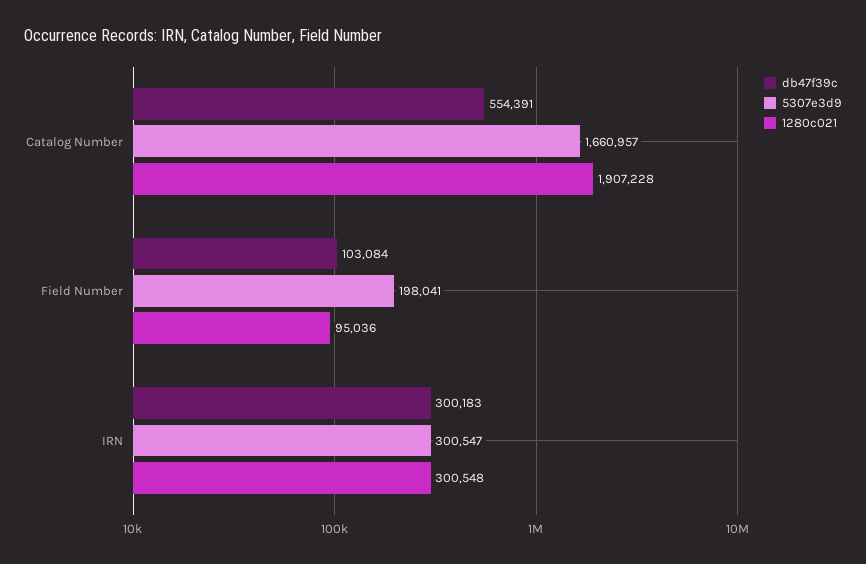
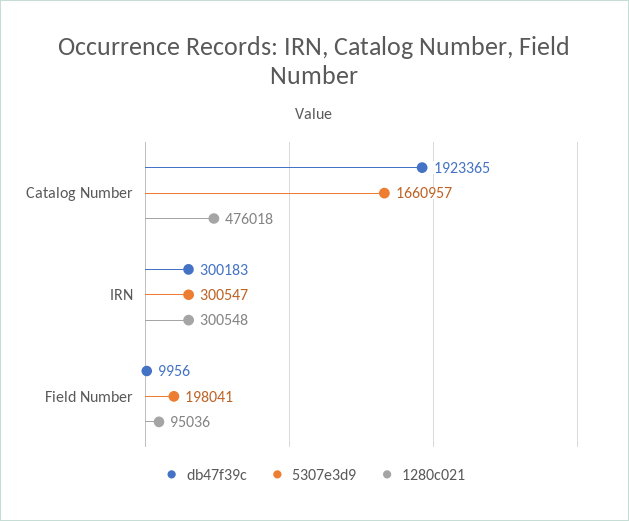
db47f39c, Catalog Number: 554391 -> 1923365
1280c021, Catalog Number: 1907228 -> 476018
db47f39c, Field Number: 103084 -> 9956

